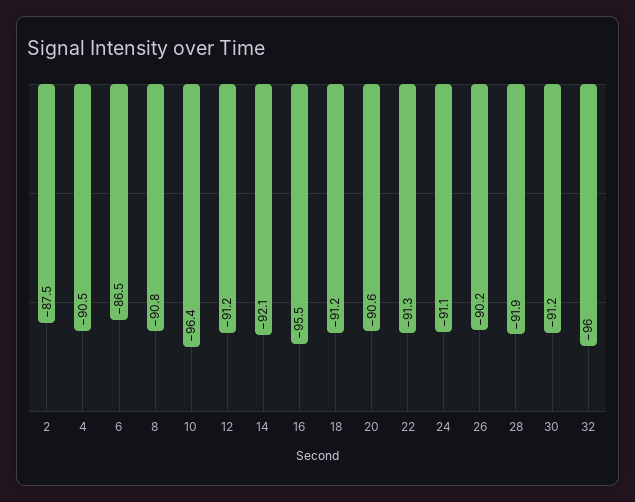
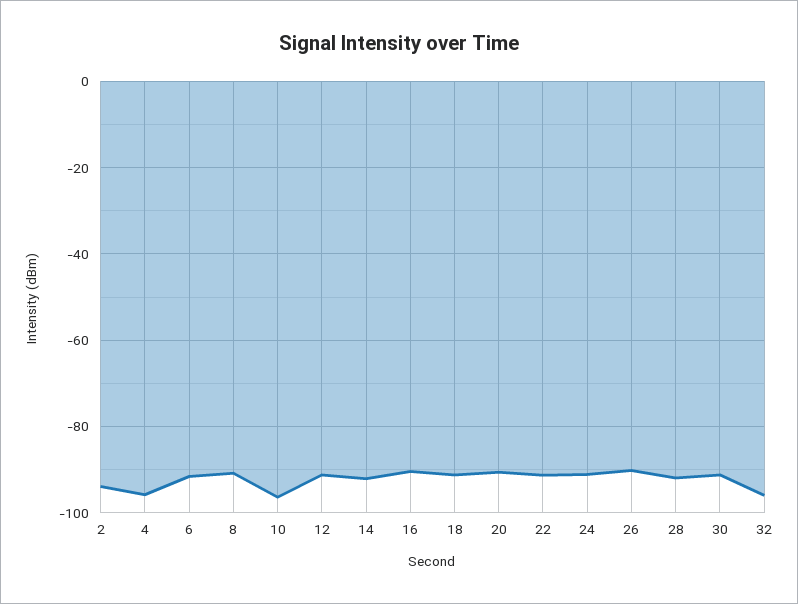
2: -87.5 -> -94
4: -90.5 -> -96
6: -86.5 -> -92
16: -95.5 -> -90

